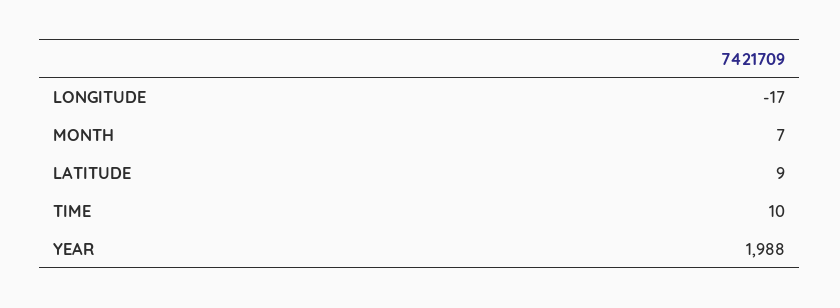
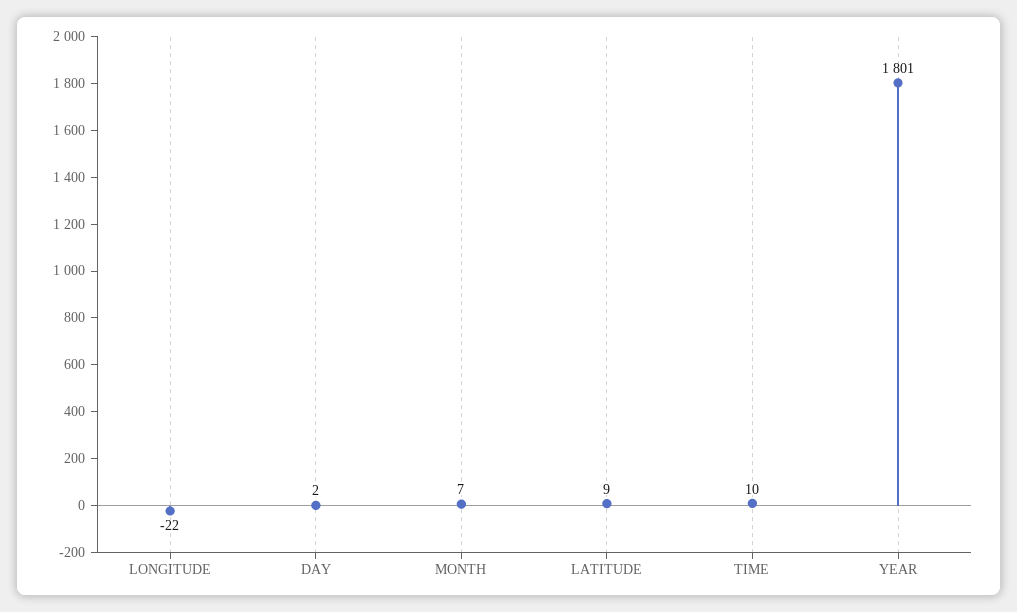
LONGITUDE: -17 -> -22
YEAR: 1988 -> 1801
DAY: none -> 2

